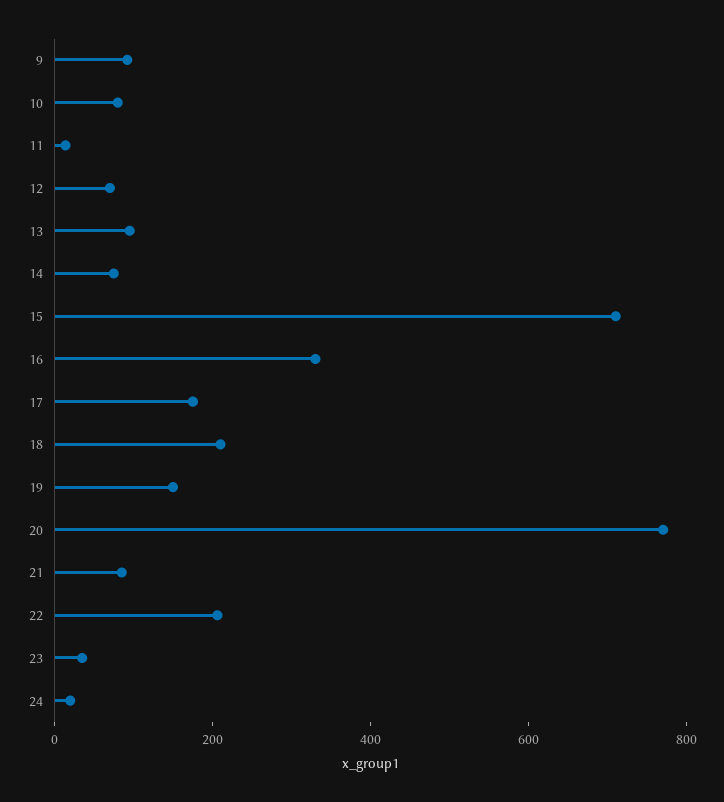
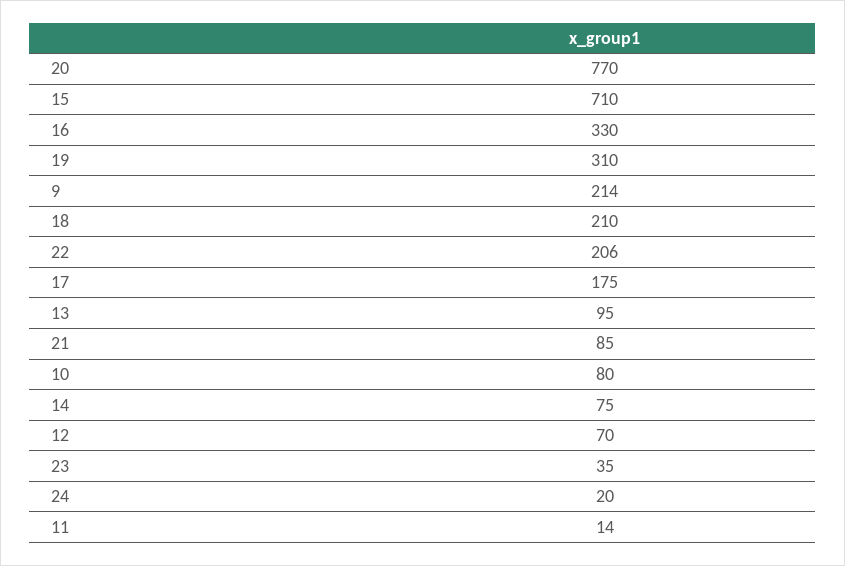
9: 100 -> 214
19: 150 -> 310

